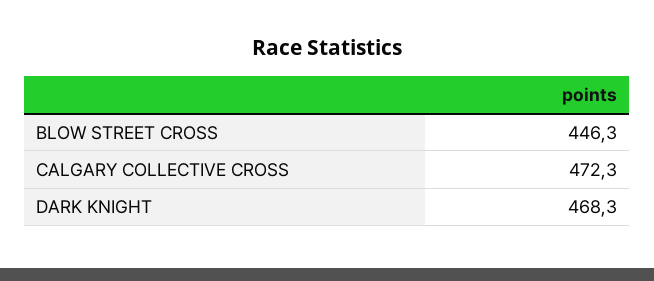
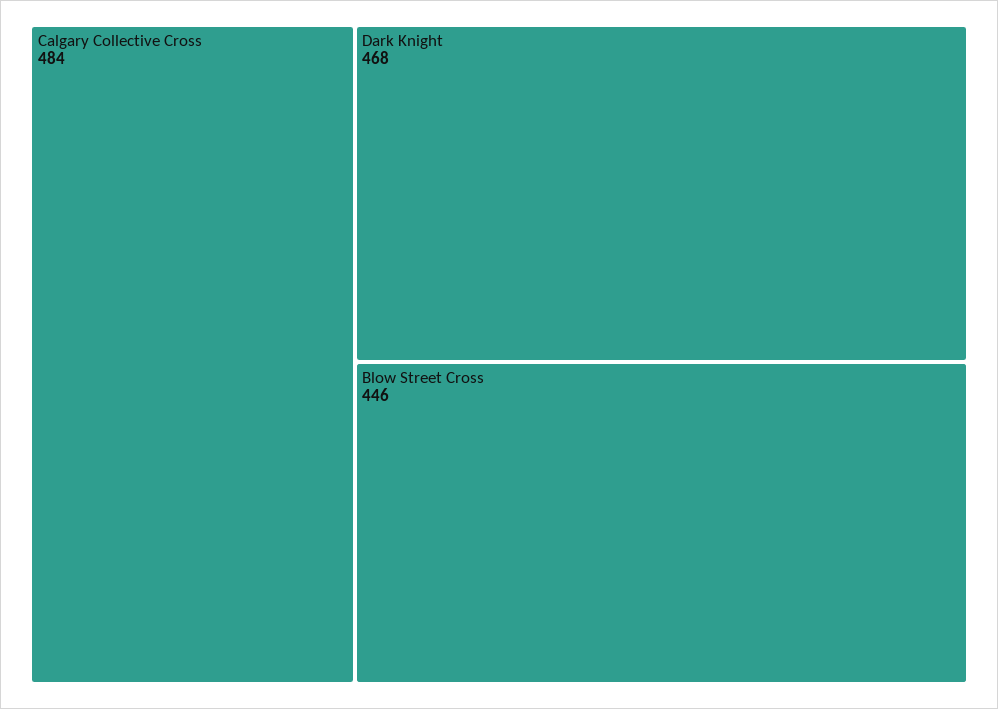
CALGARY COLLECTIVE CROSS: 472.3 -> 484

